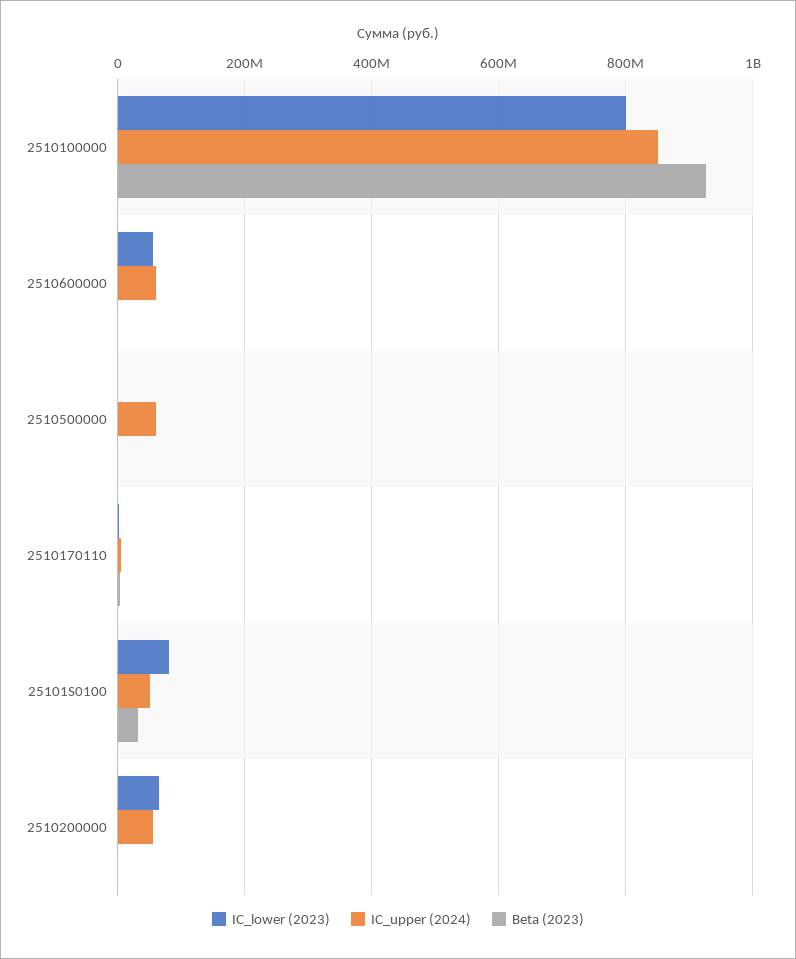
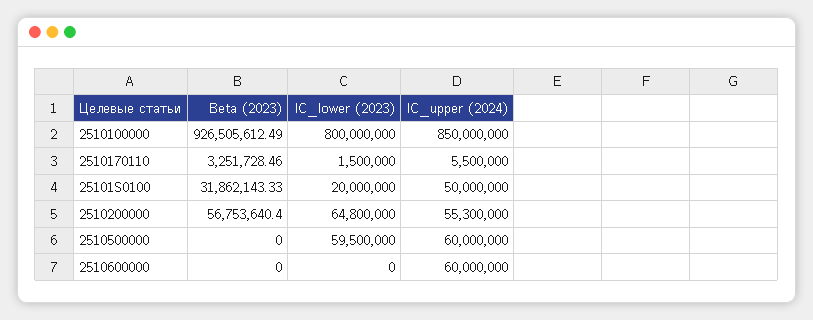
IC_lower (2023), 2510600000: 60000000 -> 0
IC_lower (2023), 2510500000: 0 -> 59500000
IC_lower (2023), 25101S0100: 80000000 -> 20000000
Beta (2023), 2510200000: 0 -> 56753640.4

